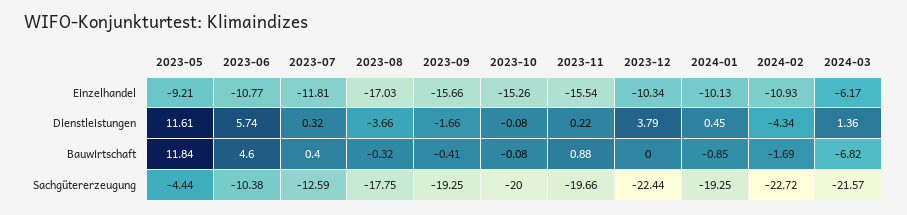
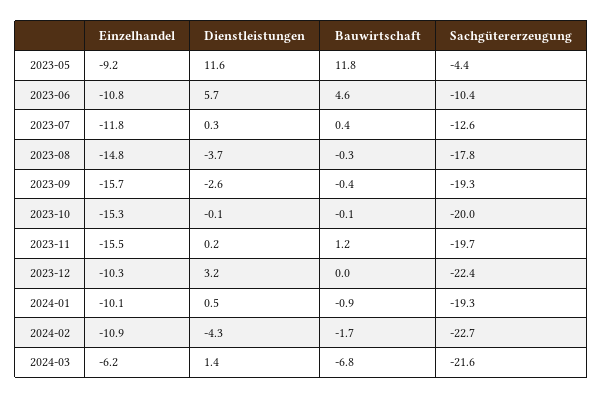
2023-08, Einzelhandel: -17.03 -> -14.8
2023-09, Dienstleistungen: -1.66 -> -2.6
2023-12, Dienstleistungen: 3.79 -> 3.2
2023-11, Bauwirtschaft: 0.88 -> 1.2

